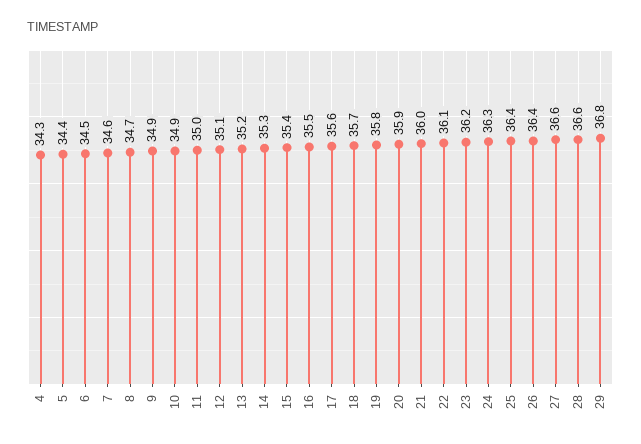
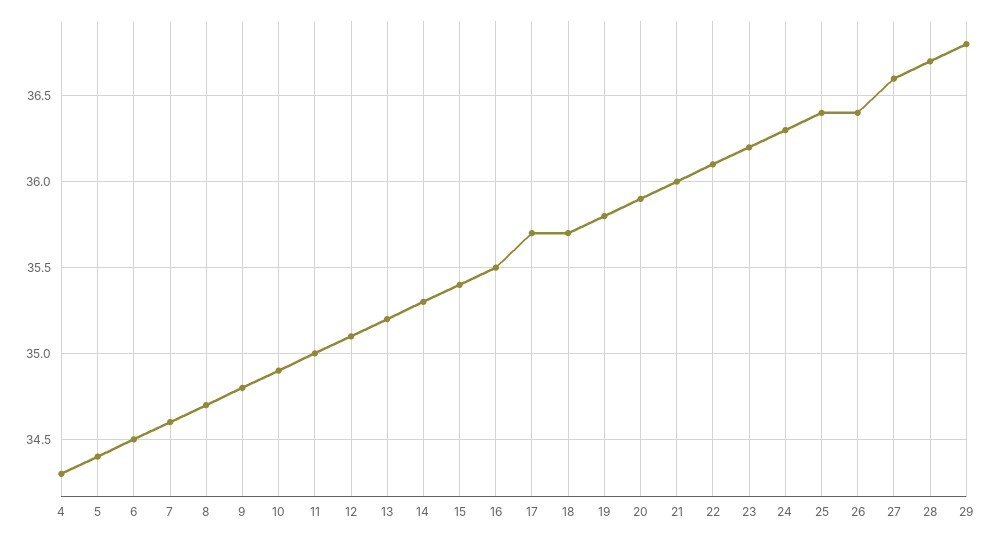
9: 34.9 -> 34.8
17: 35.6 -> 35.7
28: 36.6 -> 36.7

